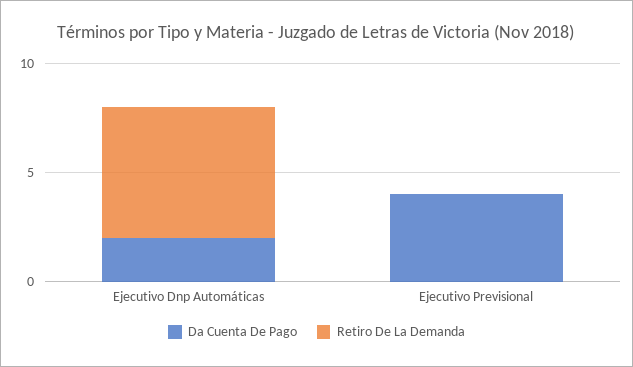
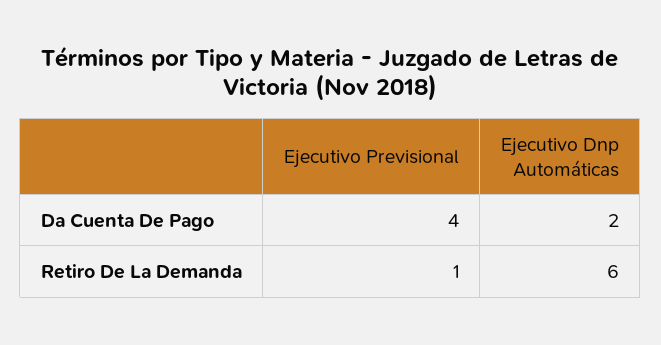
Retiro De La Demanda, Ejecutivo Previsional: 0 -> 1

